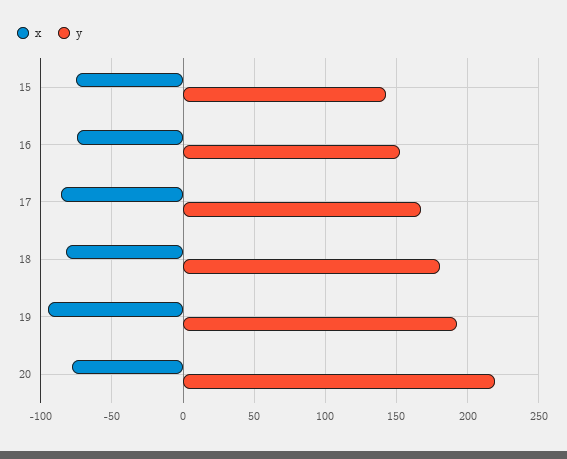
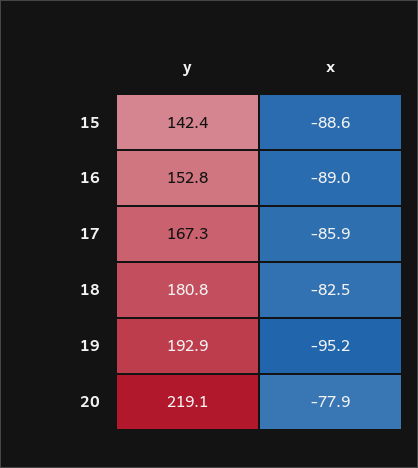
x, 15: -75 -> -88.6
x, 16: -75 -> -89

